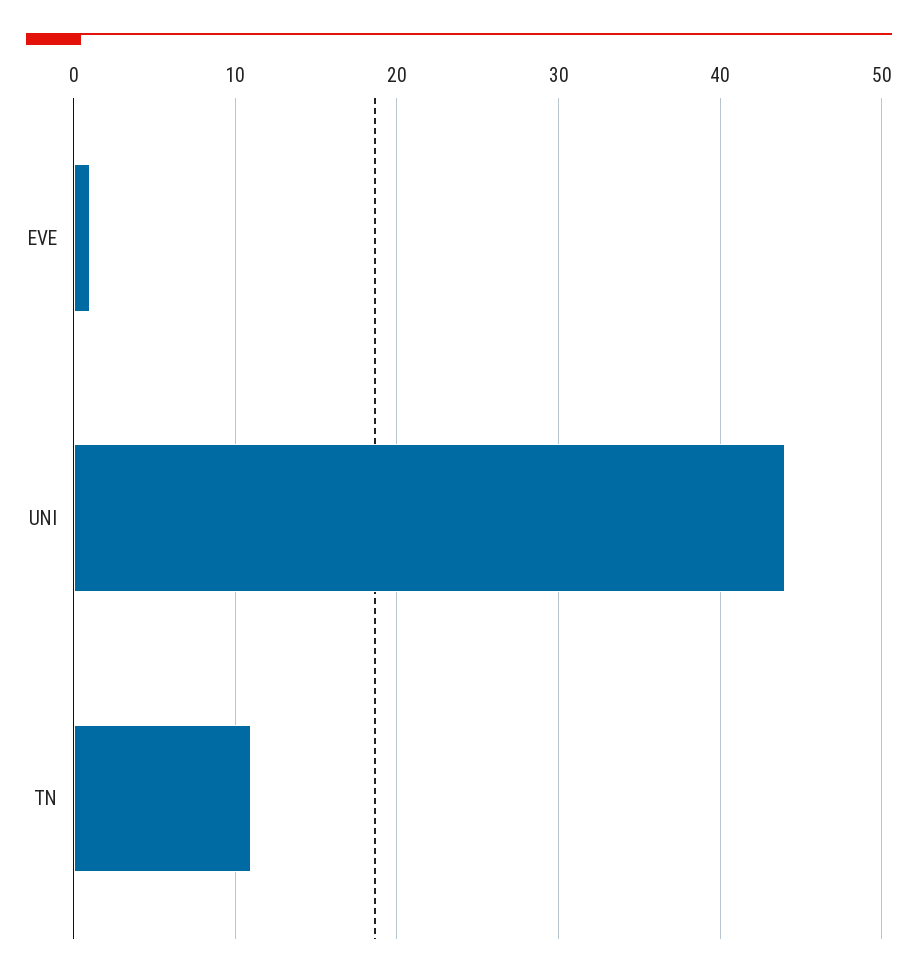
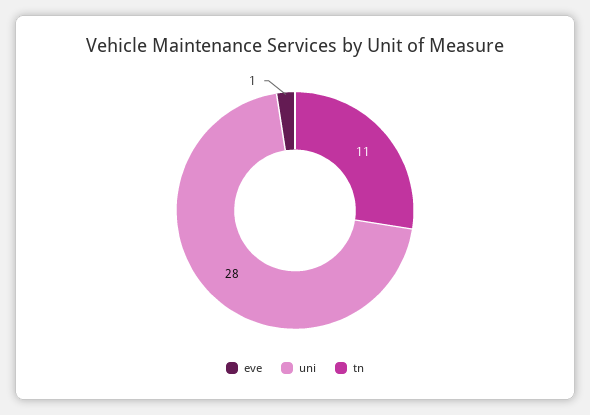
UNI: 44 -> 28

